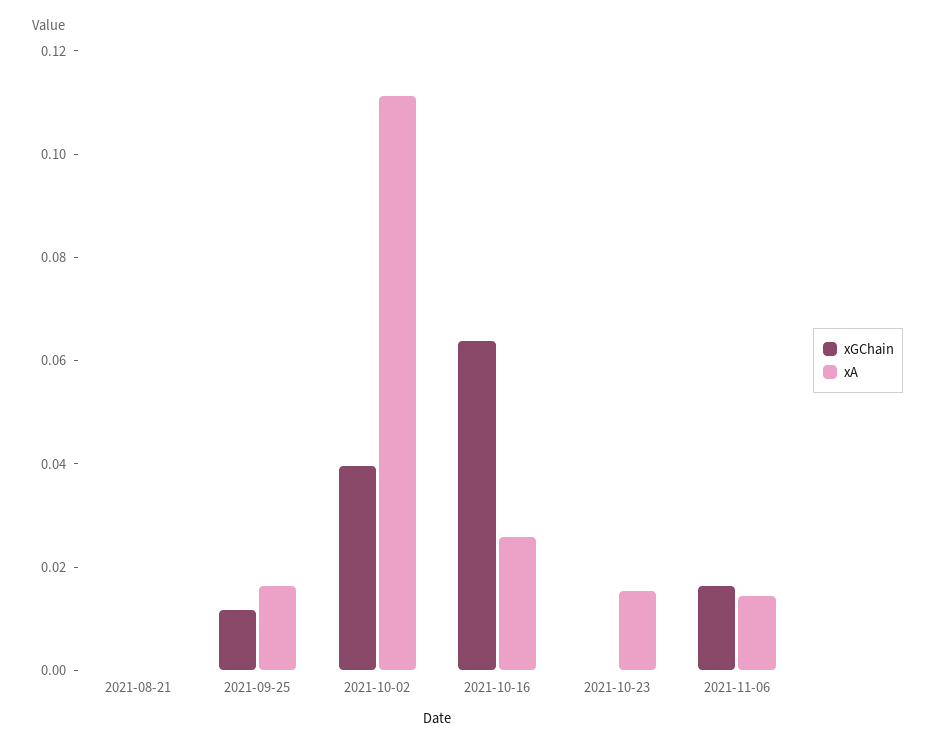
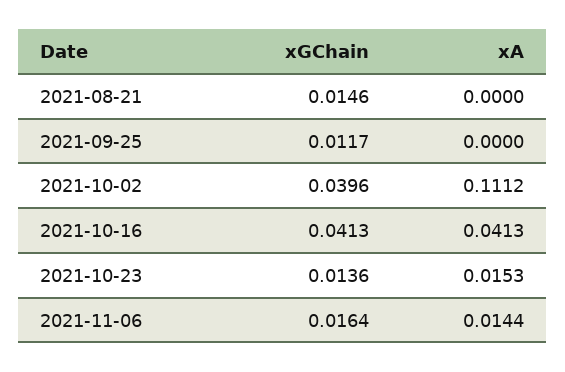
xGChain, 2021-08-21: 0 -> 0.0146
xA, 2021-09-25: 0.015 -> 0
xGChain, 2021-10-16: 0.065 -> 0.0413
xA, 2021-10-16: 0.025 -> 0.0413
xGChain, 2021-10-23: 0 -> 0.0136

